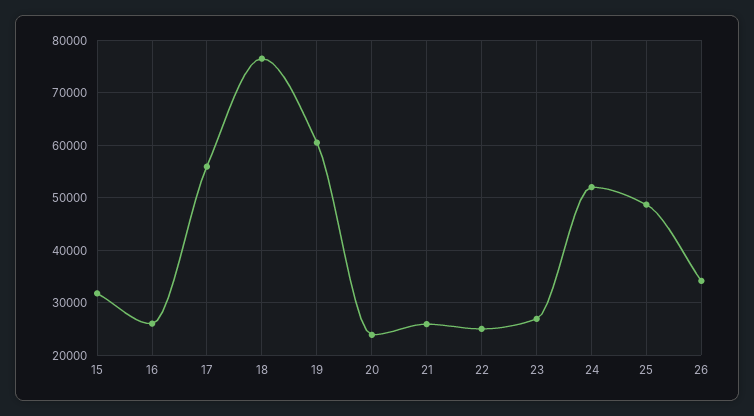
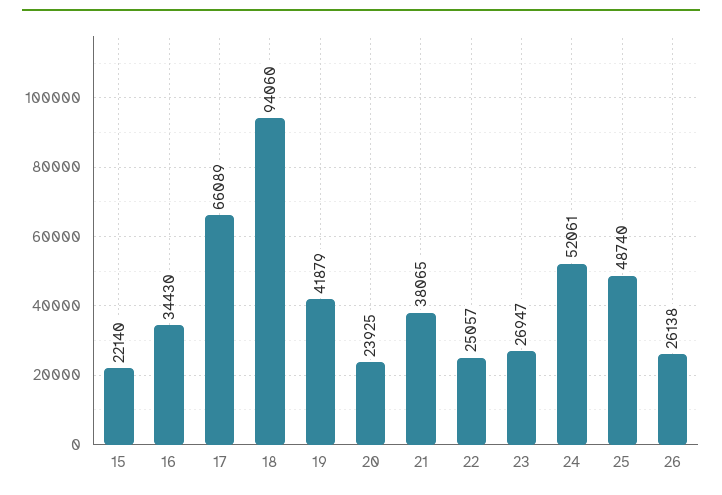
15: 32000 -> 22140
16: 26000 -> 34430
17: 56000 -> 66089
18: 76000 -> 94060
19: 60000 -> 41879
21: 26000 -> 38065
26: 34000 -> 26138

